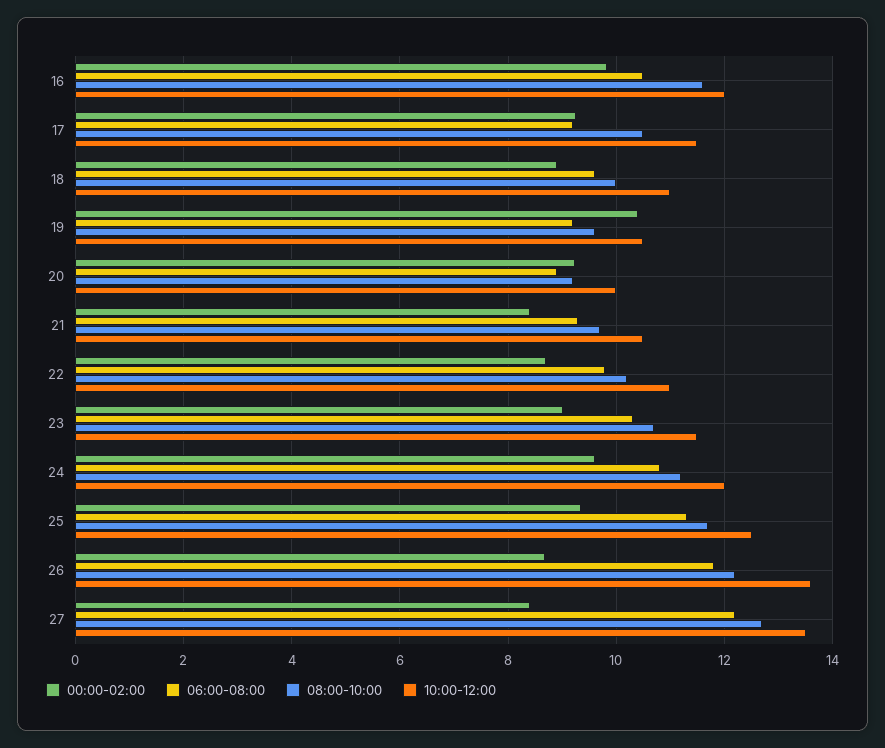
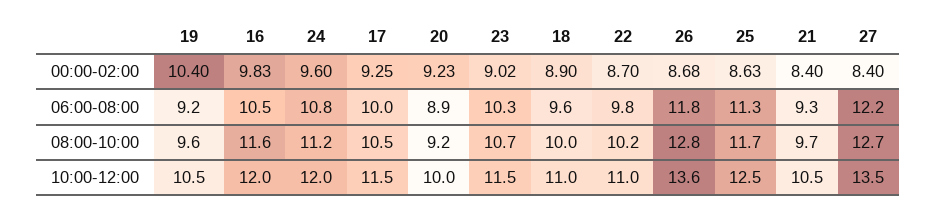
06:00-08:00, 17: 9.2 -> 10
00:00-02:00, 25: 9.4 -> 8.63
08:00-10:00, 26: 12.2 -> 12.8

